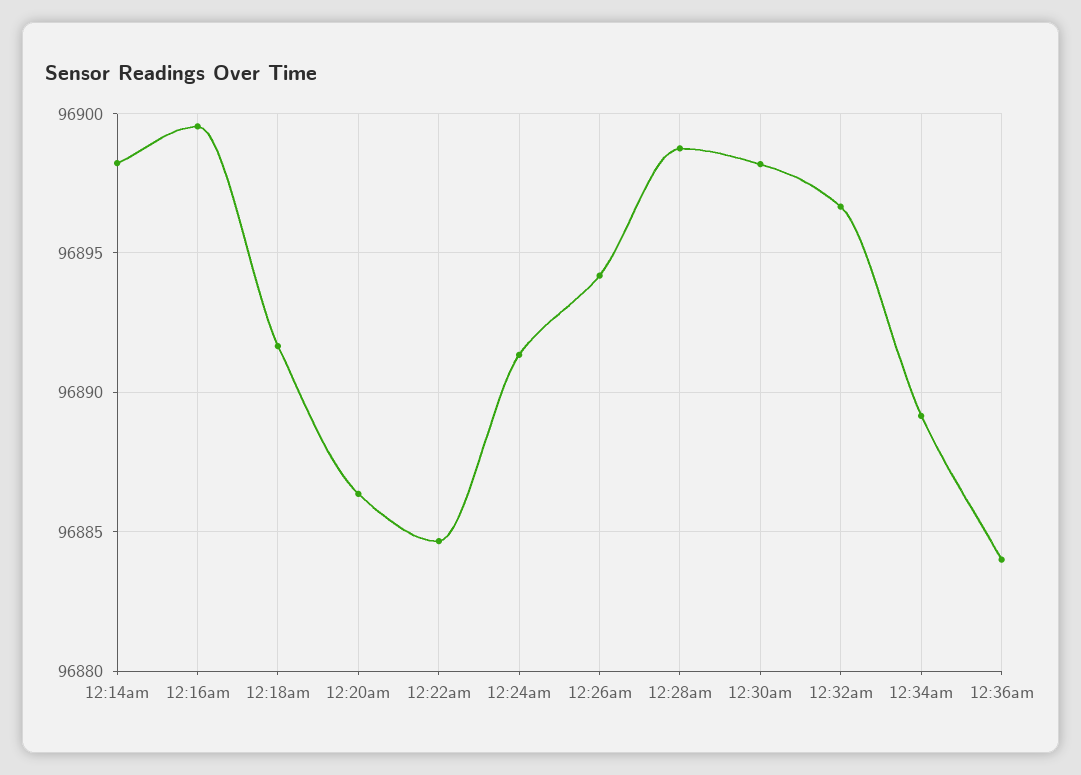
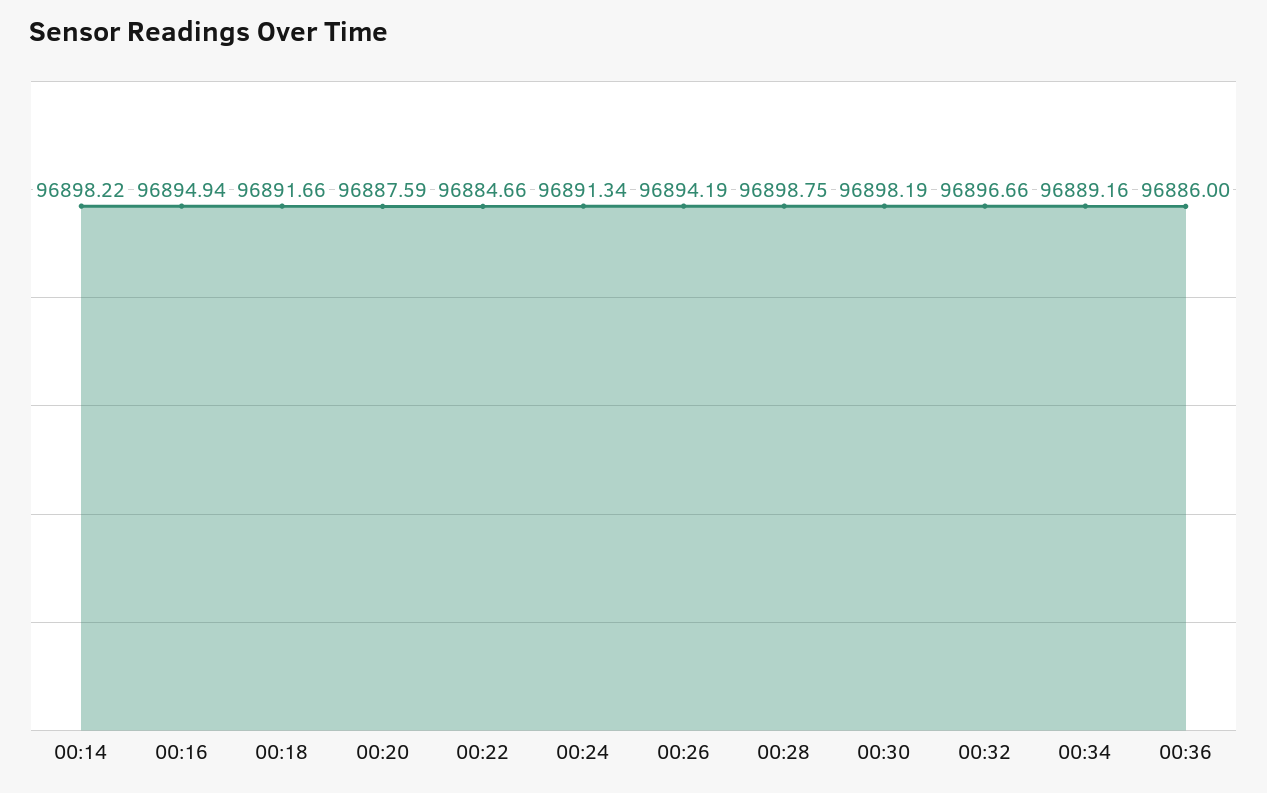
12:16am: 96899.5 -> 96894.94
12:20am: 96886.5 -> 96887.59
12:36am: 96884 -> 96886

